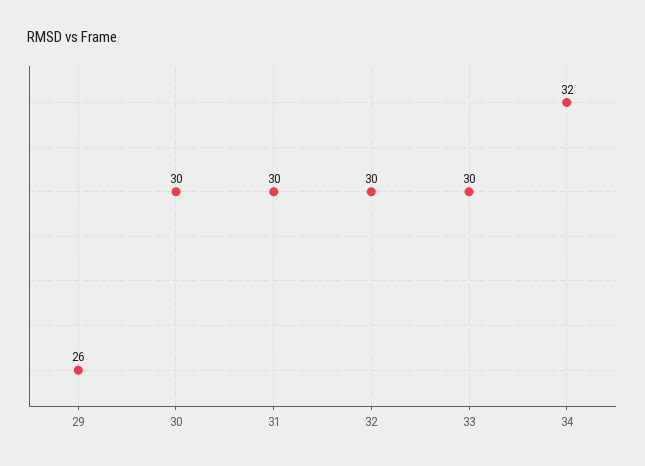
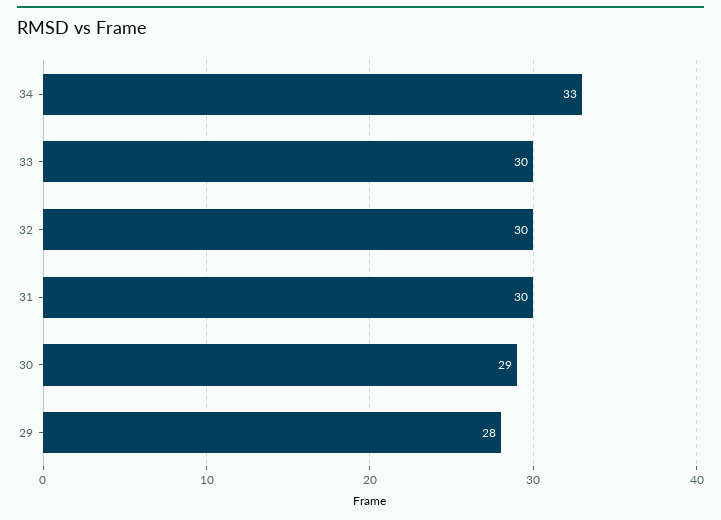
29: 26 -> 28
30: 30 -> 29
34: 32 -> 33

